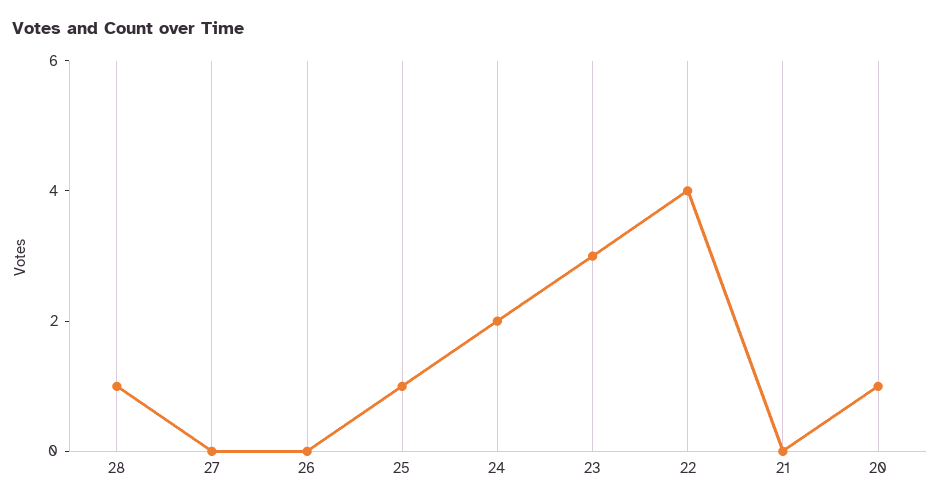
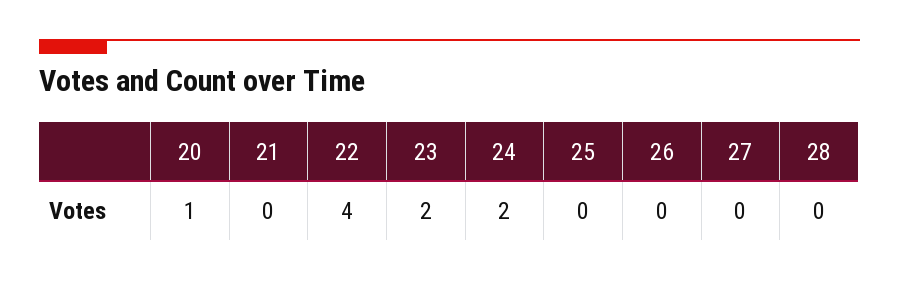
28: 1 -> 0
25: 1 -> 0
23: 3 -> 2

